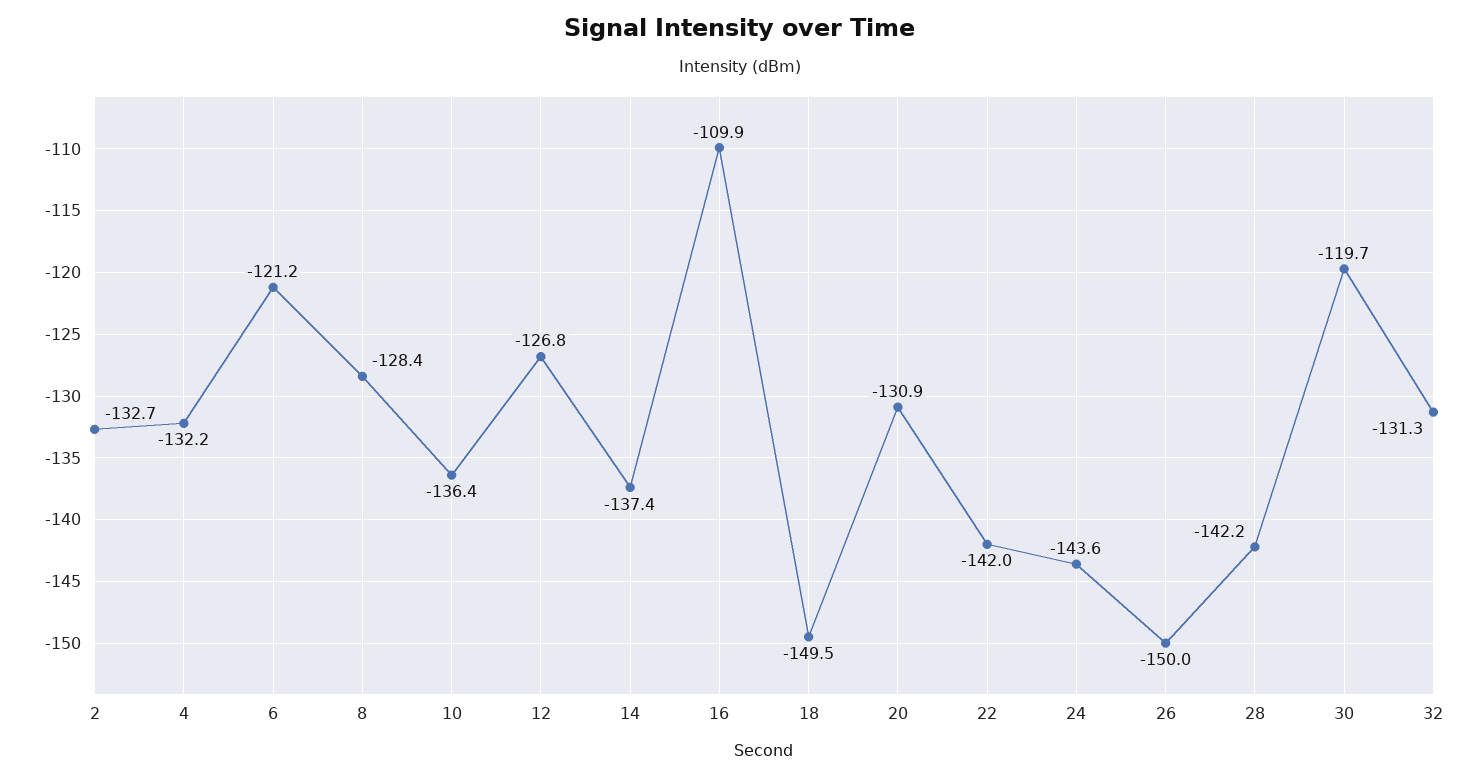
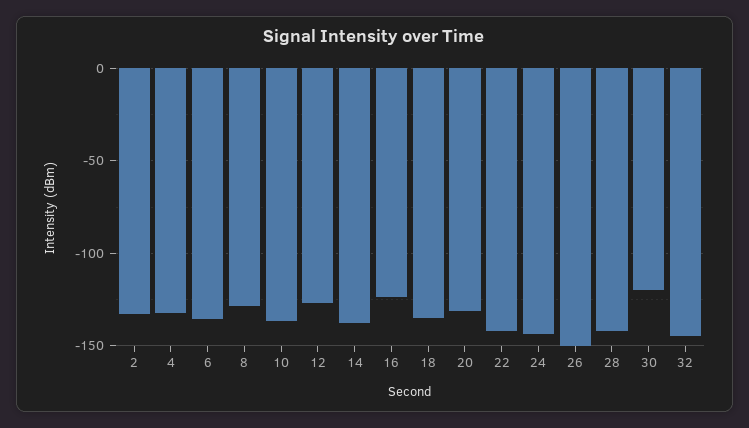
6: -121.2 -> -135
16: -109.9 -> -125
18: -149.5 -> -135
32: -131.3 -> -145

